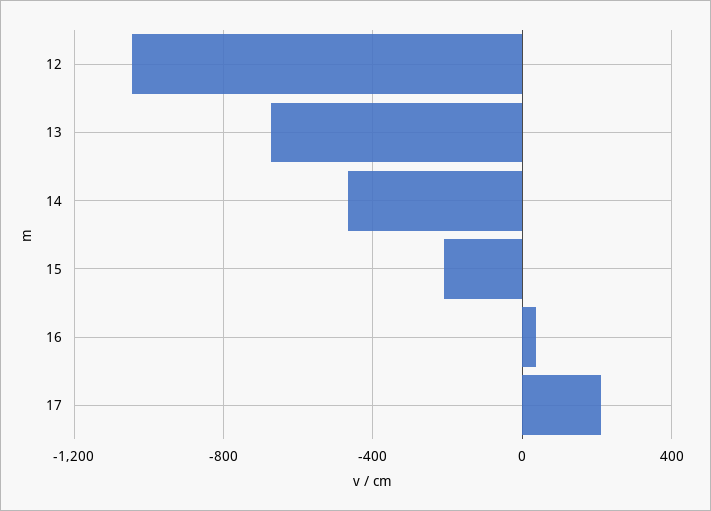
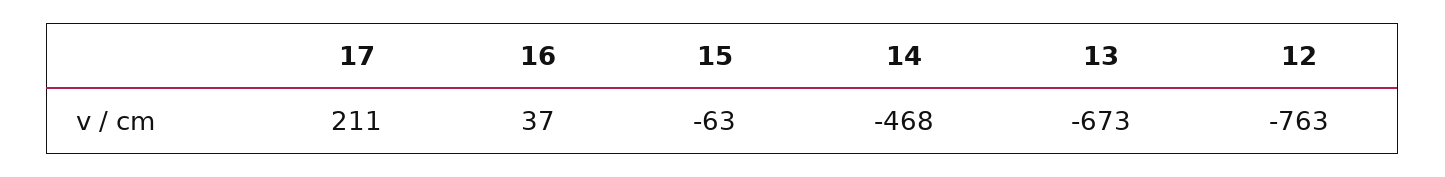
12: -1050 -> -763
15: -200 -> -63

